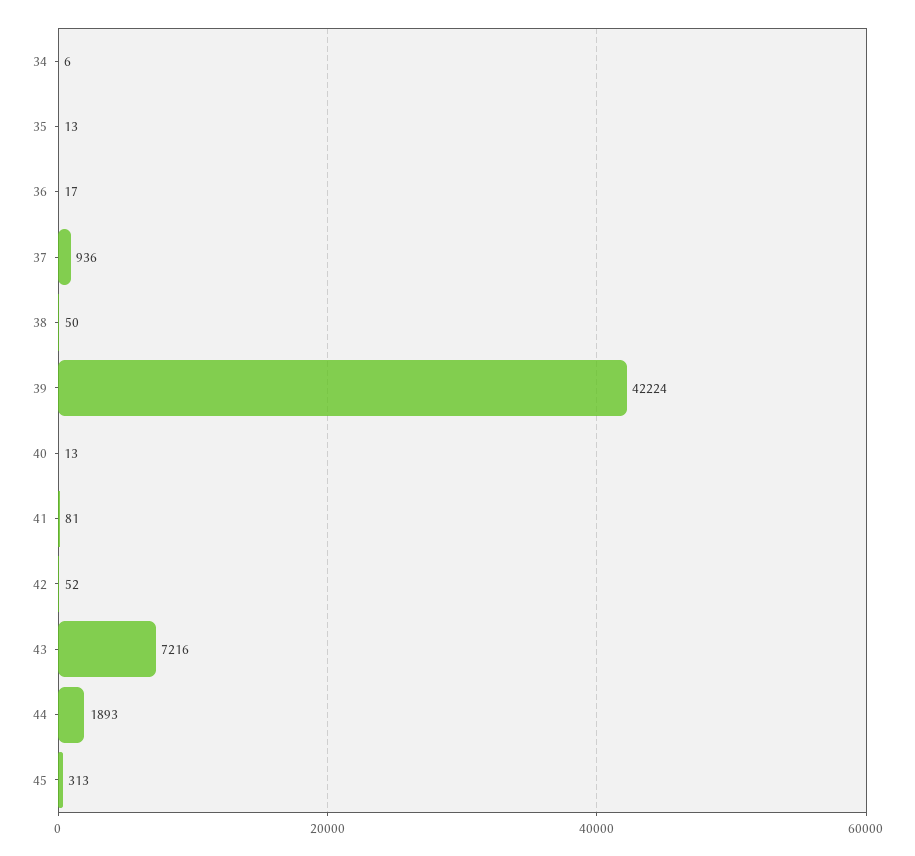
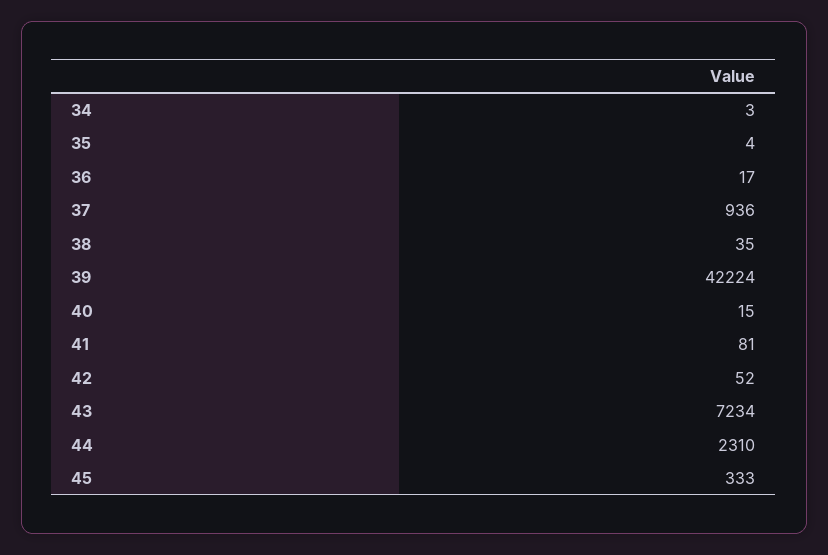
34: 6 -> 3
35: 13 -> 4
38: 50 -> 35
40: 13 -> 15
43: 7216 -> 7234
44: 1893 -> 2310
45: 313 -> 333

